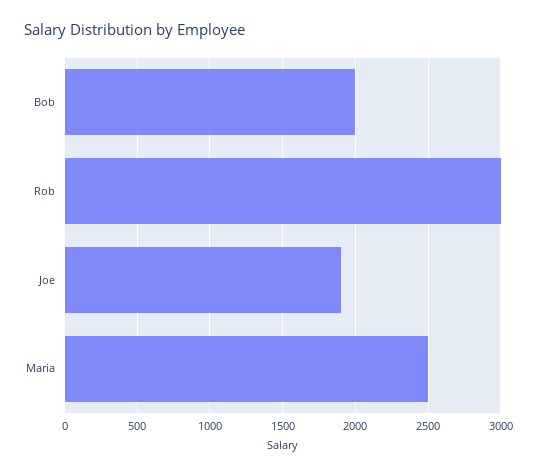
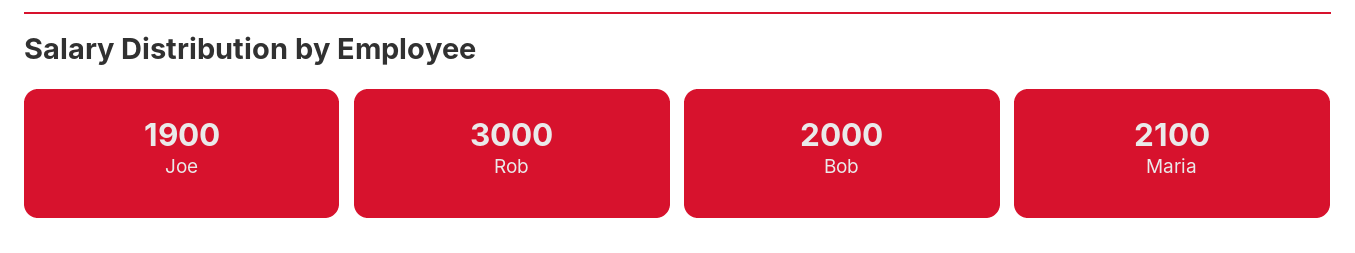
Maria: 2500 -> 2100

